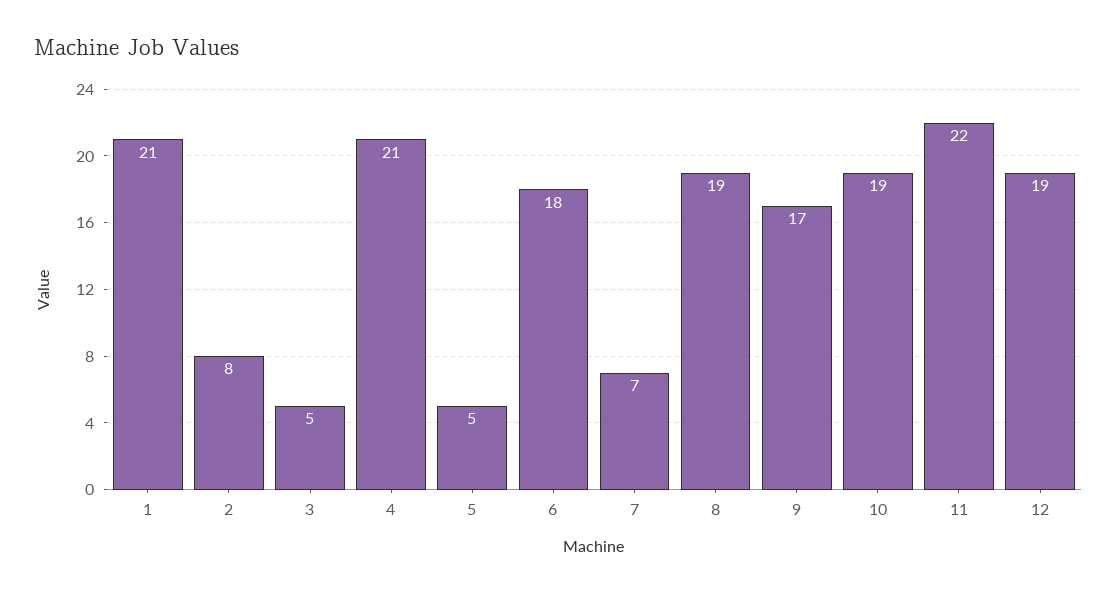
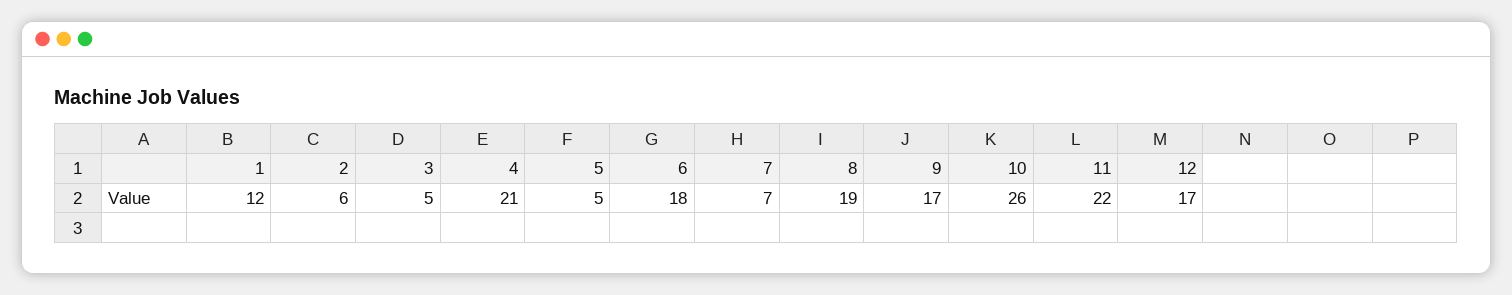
1: 21 -> 12
2: 8 -> 6
10: 19 -> 26
12: 19 -> 17

